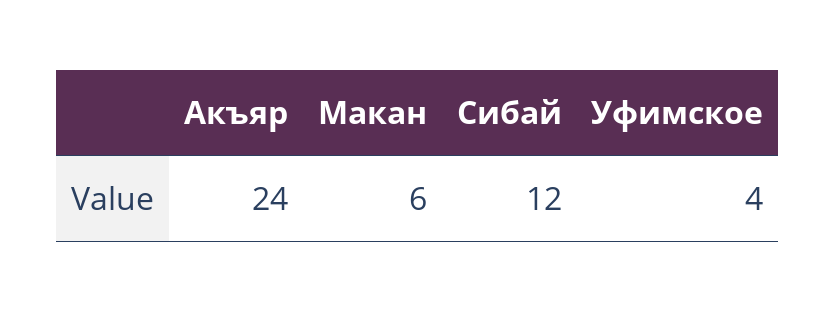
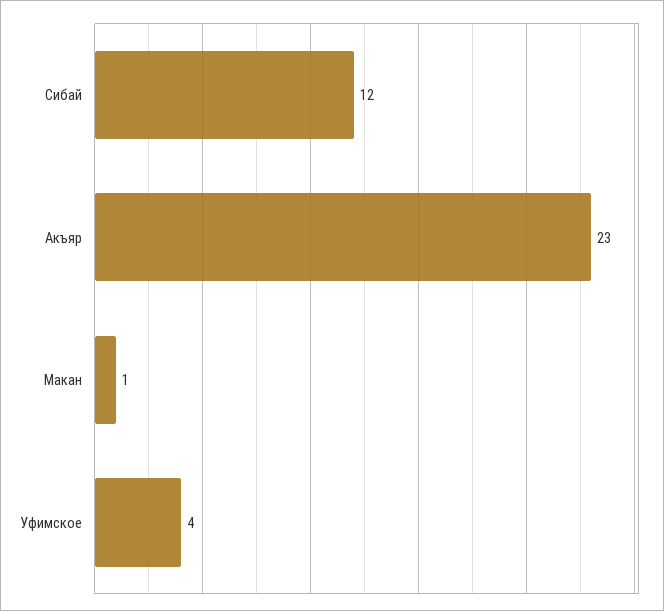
Акъяр: 24 -> 23
Макан: 6 -> 1

